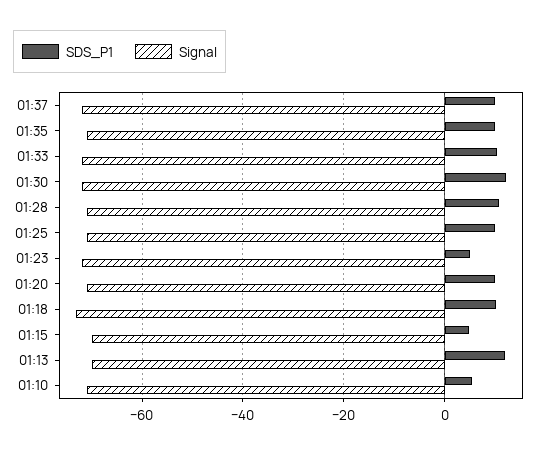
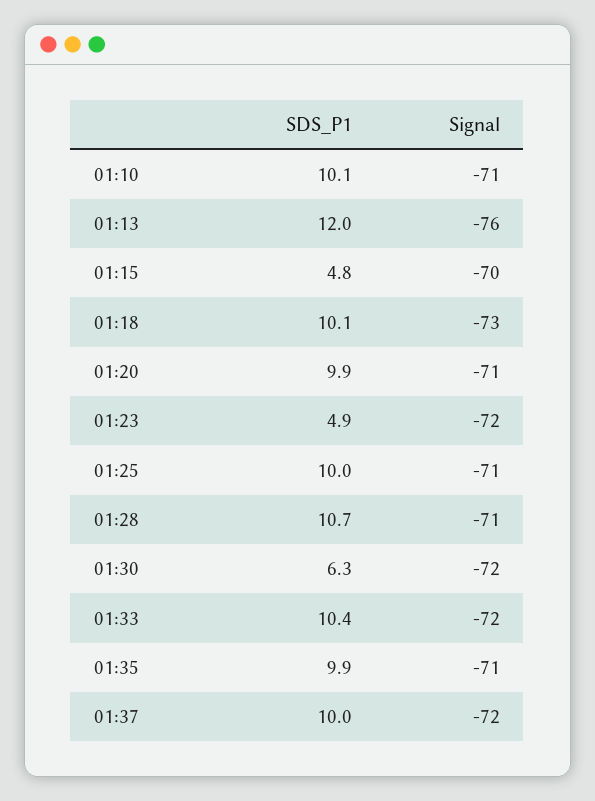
SDS_P1, 01:30: 12 -> 6.3
Signal, 01:13: -70 -> -76
SDS_P1, 01:10: 6 -> 10.1

